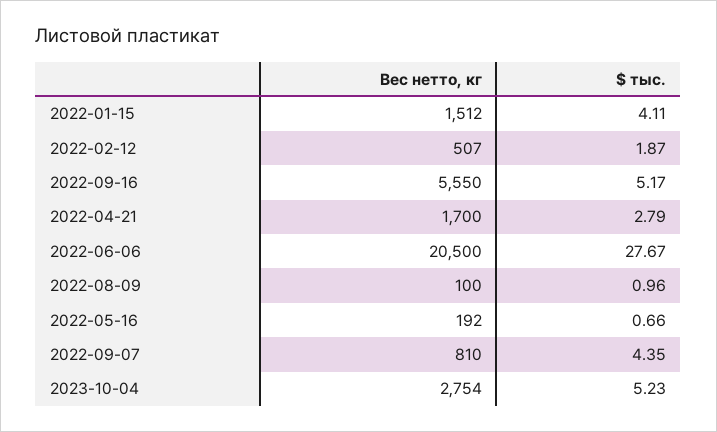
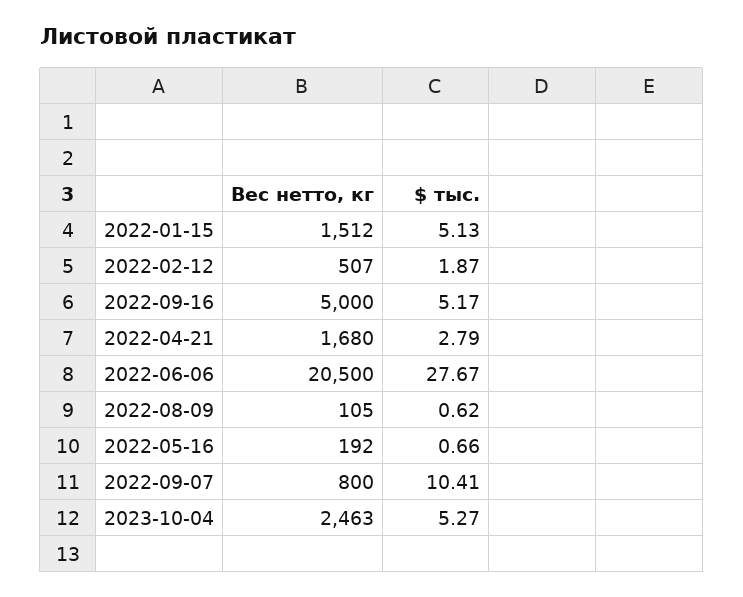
$ тыс., 2022-01-15: 4.11 -> 5.13
Вес нетто, кг, 2022-09-16: 5550 -> 5000
Вес нетто, кг, 2022-04-21: 1700 -> 1680
Вес нетто, кг, 2022-08-09: 100 -> 105
$ тыс., 2022-08-09: 0.96 -> 0.62
Вес нетто, кг, 2022-09-07: 810 -> 800
$ тыс., 2022-09-07: 4.35 -> 10.41
Вес нетто, кг, 2023-10-04: 2754 -> 2463
$ тыс., 2023-10-04: 5.23 -> 5.27

